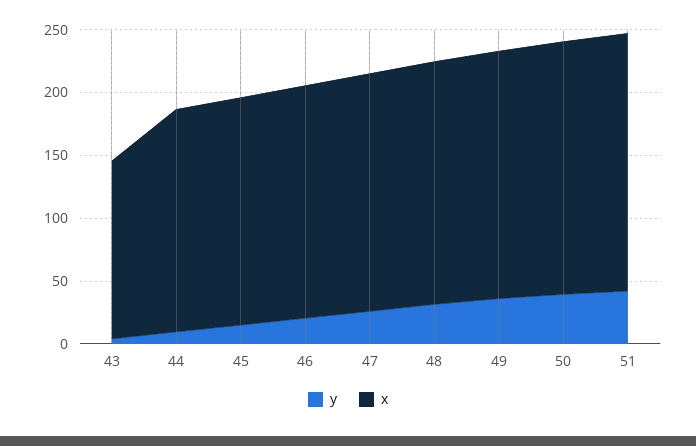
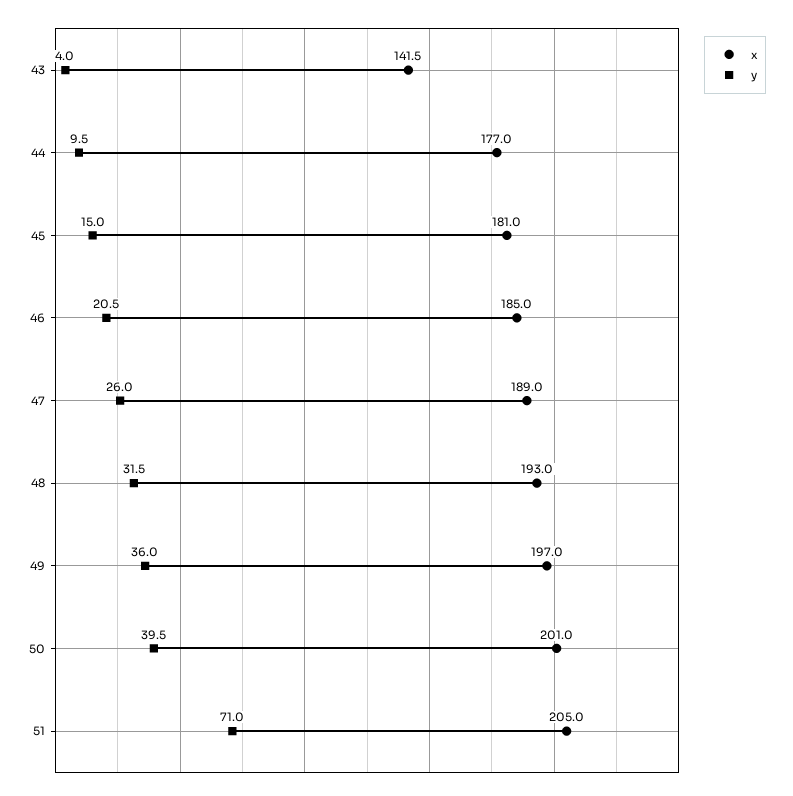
y, 51: 40 -> 71

